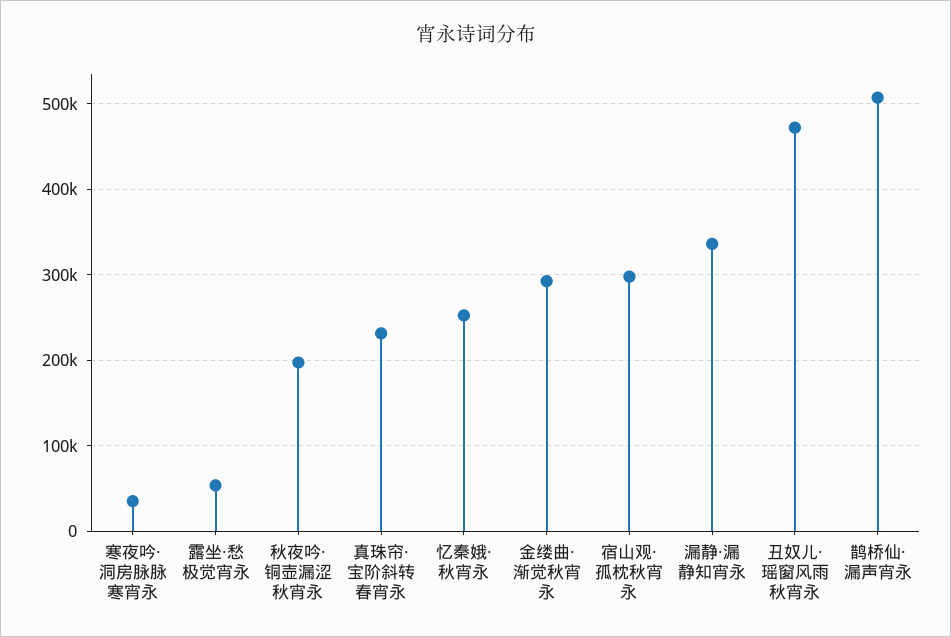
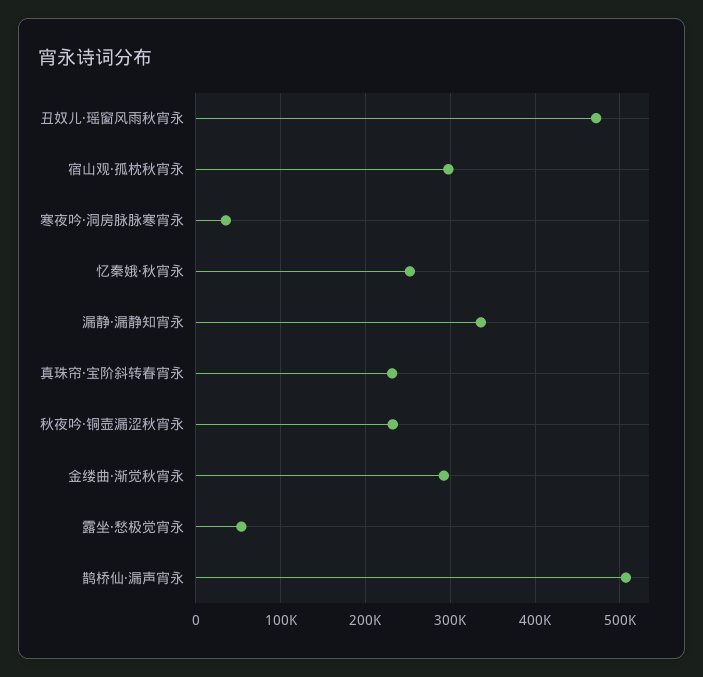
秋夜吟·铜壶漏涩秋宵永: 200000 -> 230000

